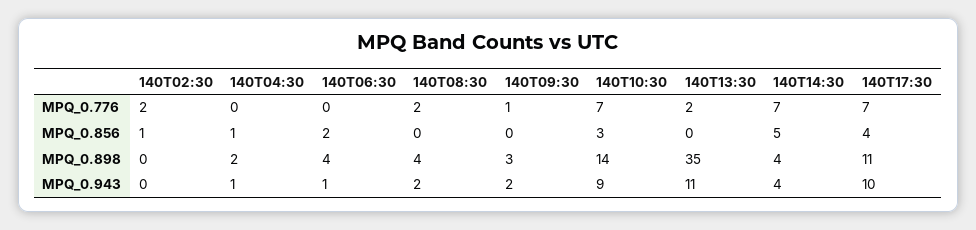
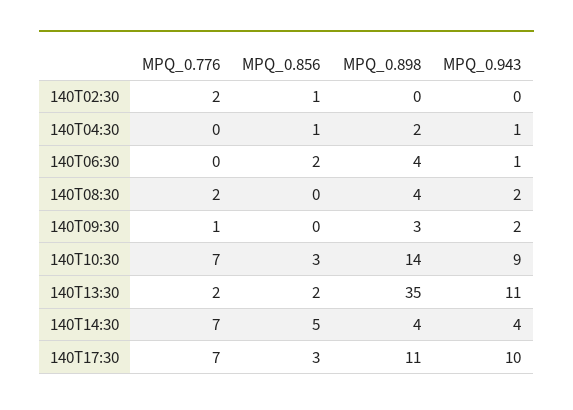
140T13:30, MPQ_0.856: 0 -> 2
140T17:30, MPQ_0.856: 4 -> 3

